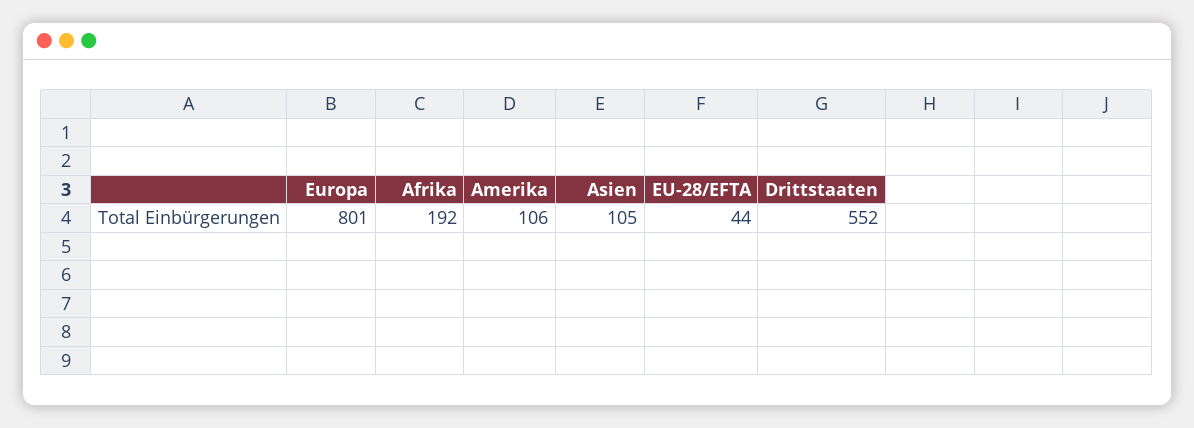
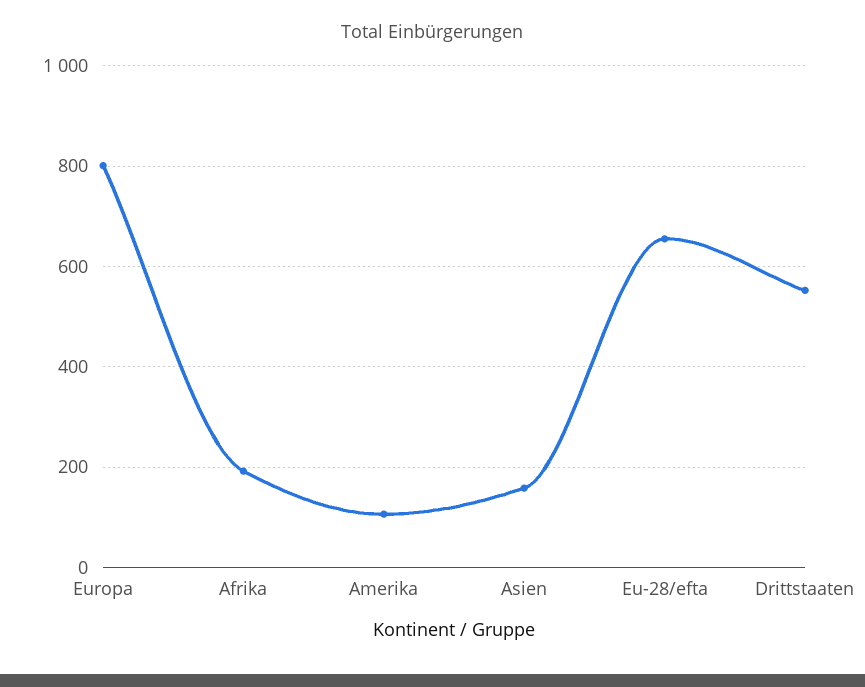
Asien: 105 -> 160
EU-28/EFTA: 44 -> 660

